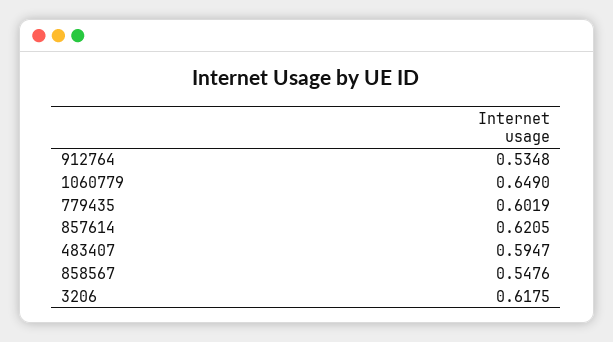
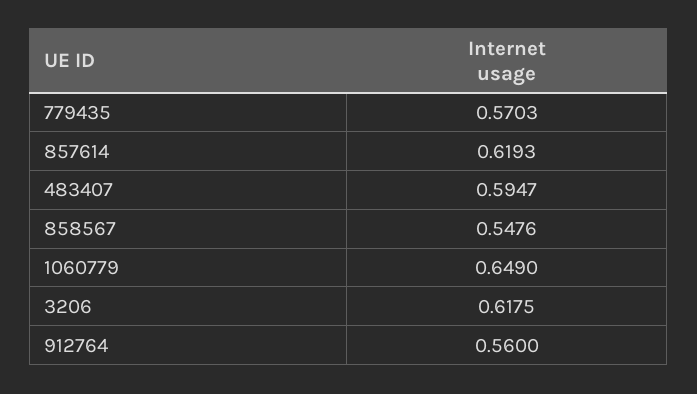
912764: 0.5348 -> 0.56
779435: 0.6019 -> 0.5703
857614: 0.6205 -> 0.6193

